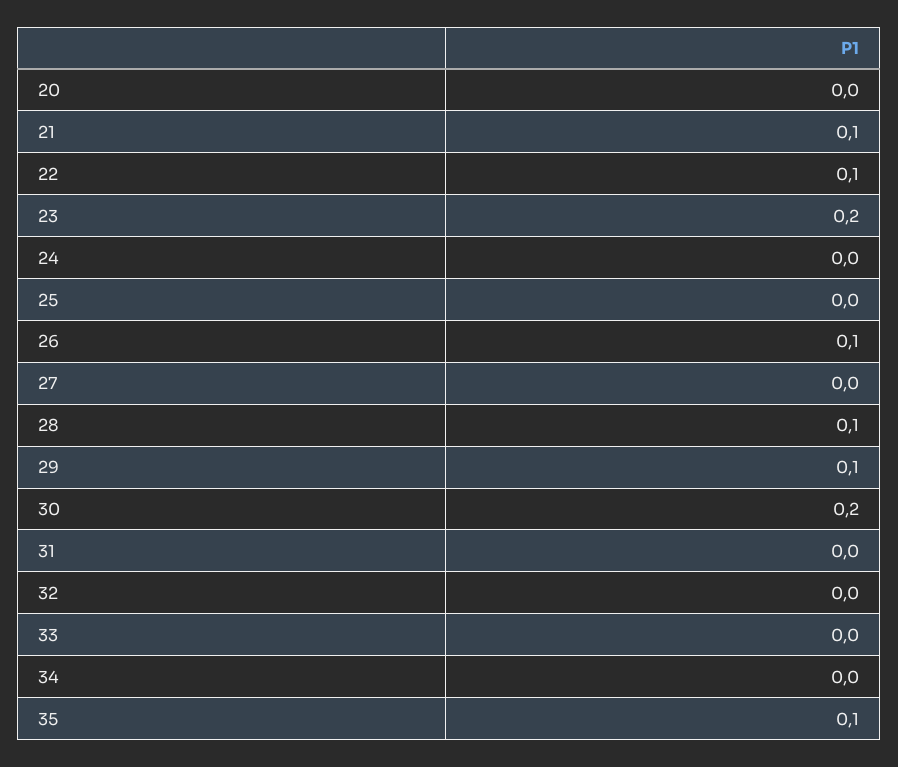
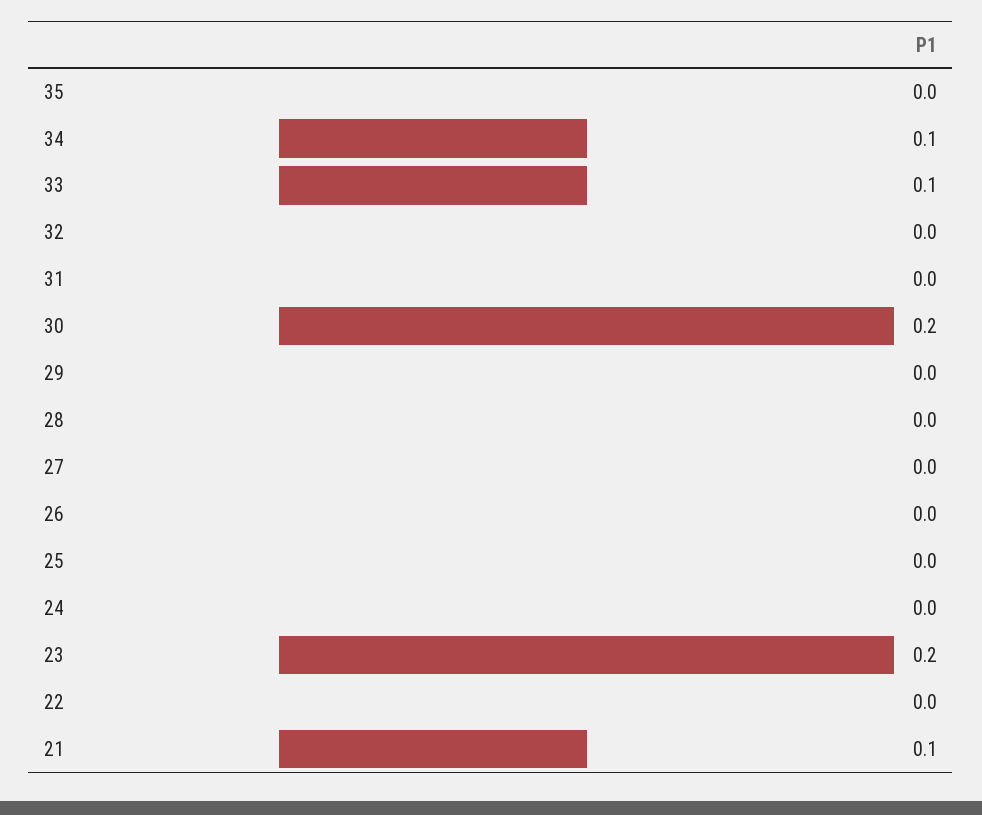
20: 0 -> none
22: 0.1 -> 0
26: 0.1 -> 0
28: 0.1 -> 0
29: 0.1 -> 0
33: 0 -> 0.1
34: 0 -> 0.1
35: 0.1 -> 0

